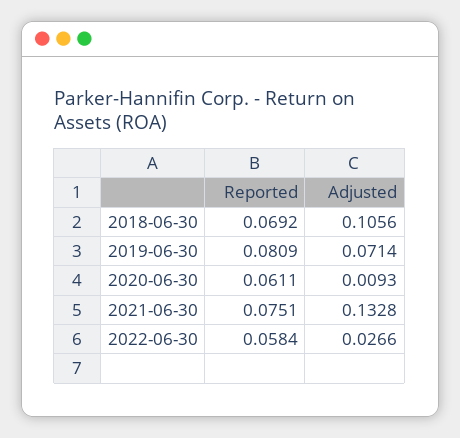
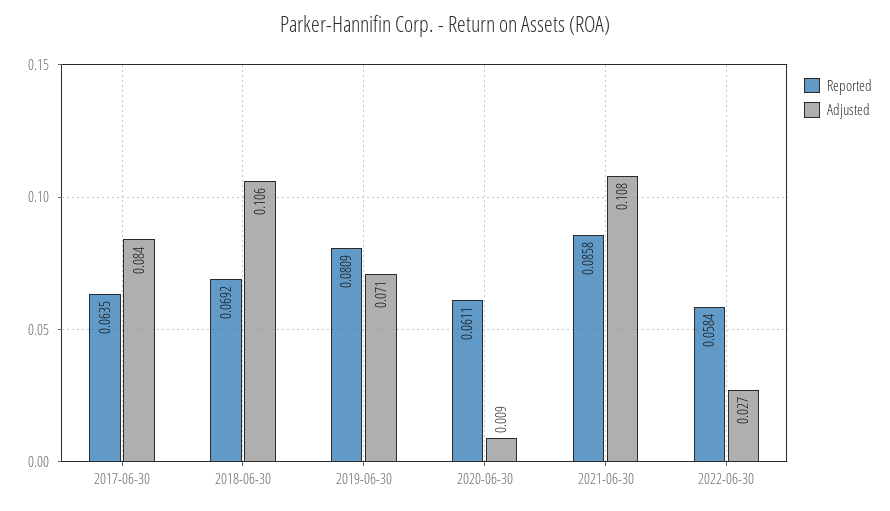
Reported, 2021-06-30: 0.0751 -> 0.0858
Adjusted, 2021-06-30: 0.1328 -> 0.108
Reported, 2017-06-30: none -> 0.0635
Adjusted, 2017-06-30: none -> 0.084

